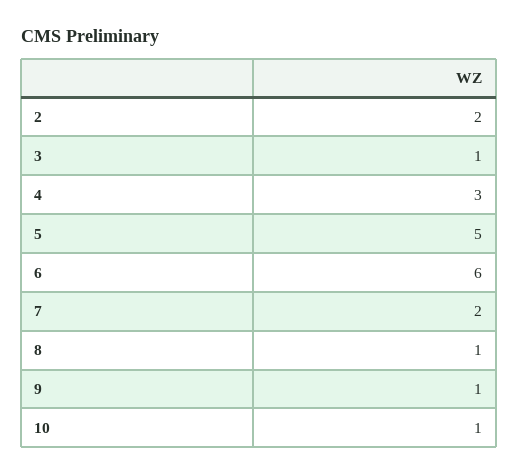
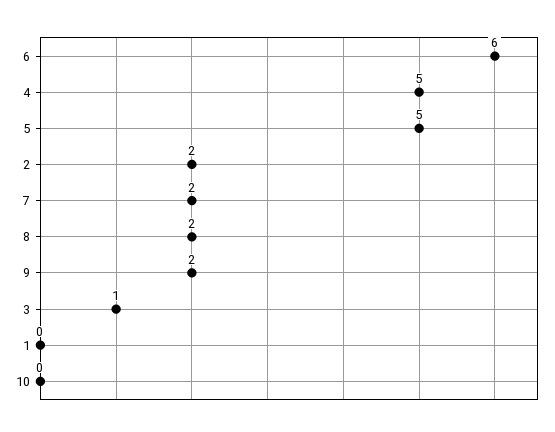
4: 3 -> 5
8: 1 -> 2
9: 1 -> 2
10: 1 -> 0
1: none -> 0

